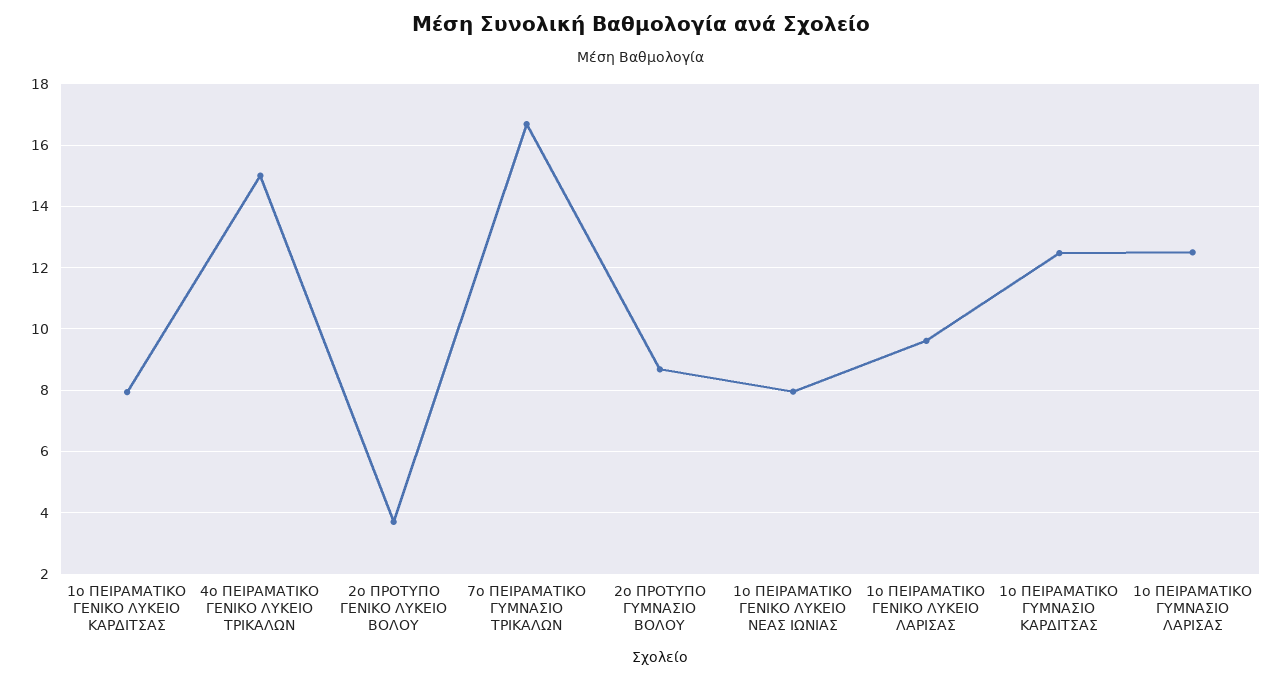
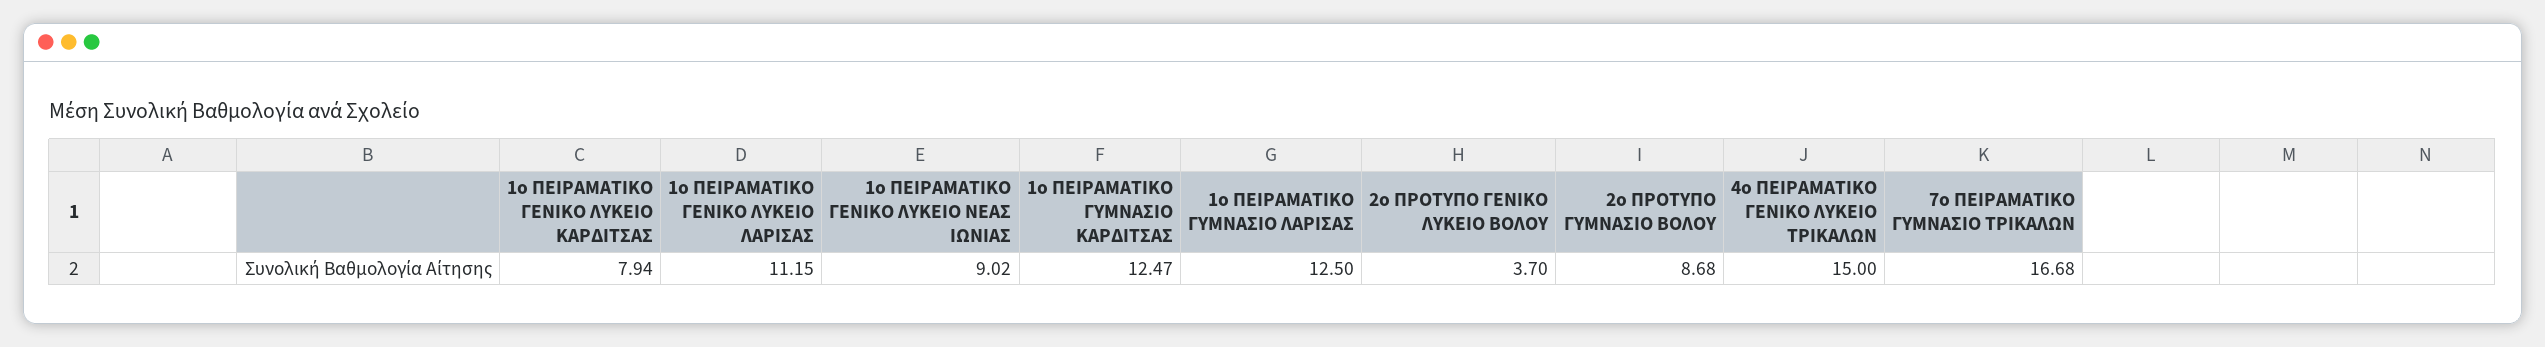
1ο ΠΕΙΡΑΜΑΤΙΚΟ ΓΕΝΙΚΟ ΛΥΚΕΙΟ ΝΕΑΣ ΙΩΝΙΑΣ: 8 -> 9.02
1ο ΠΕΙΡΑΜΑΤΙΚΟ ΓΕΝΙΚΟ ΛΥΚΕΙΟ ΛΑΡΙΣΑΣ: 9.6 -> 11.15

